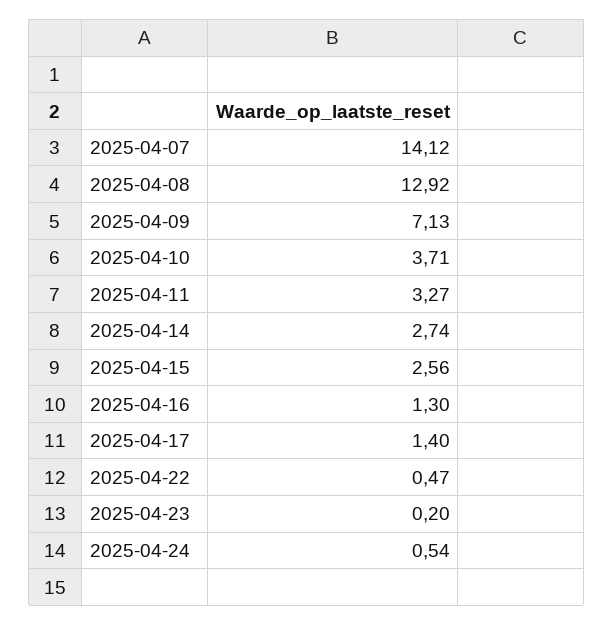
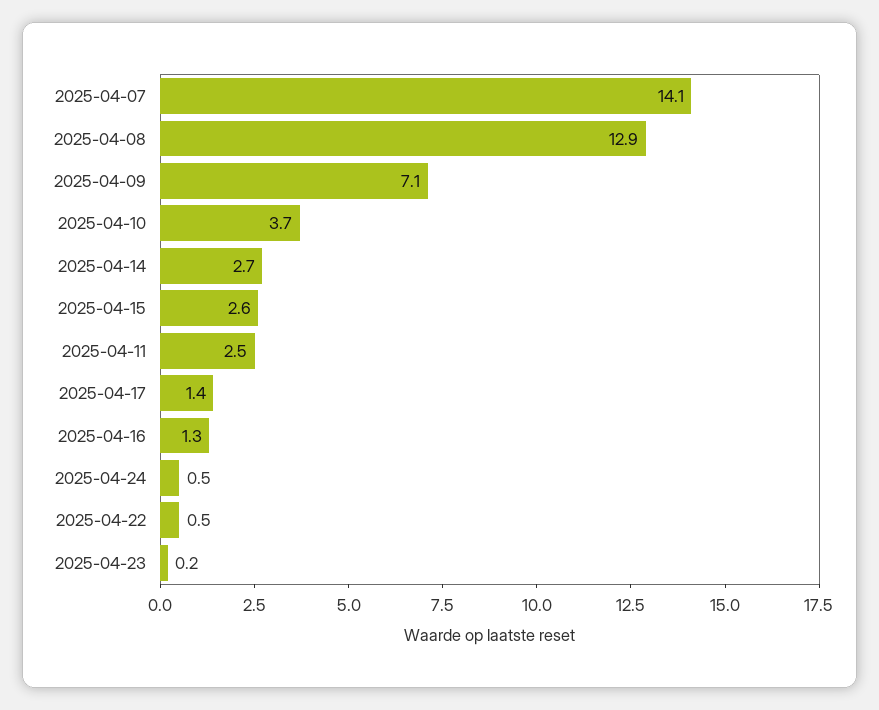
2025-04-11: 3.27 -> 2.5

